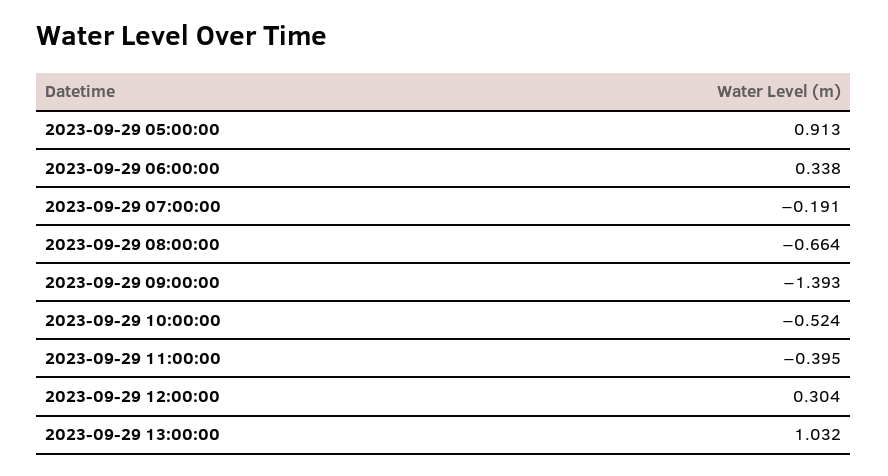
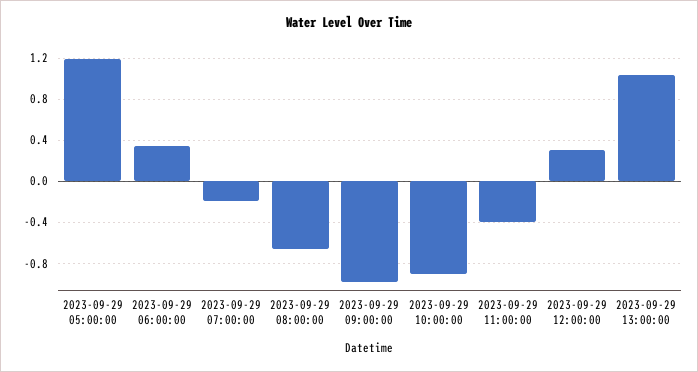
2023-09-29 05:00:00: 0.913 -> 1.2
2023-09-29 09:00:00: -1.393 -> -1
2023-09-29 10:00:00: -0.524 -> -0.9

